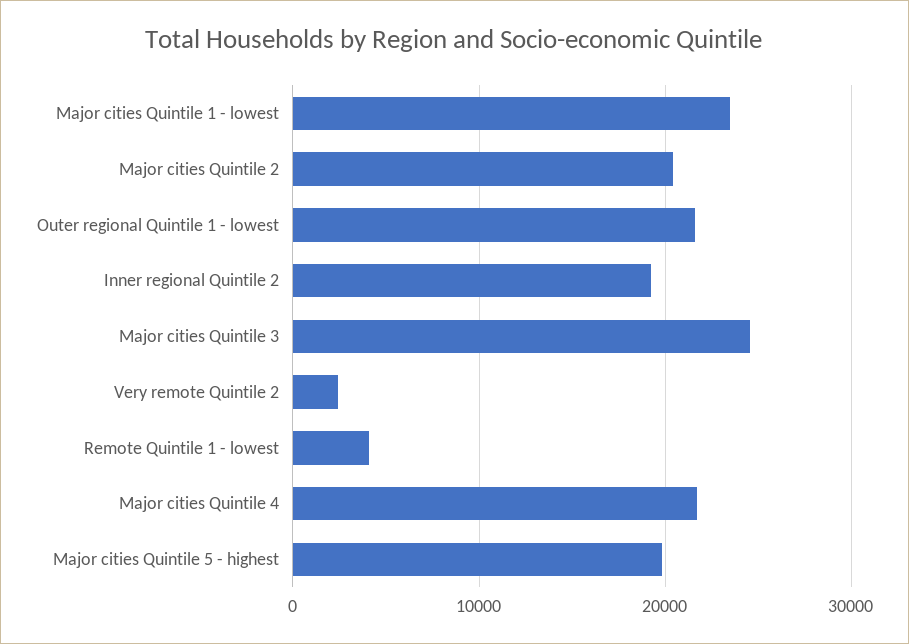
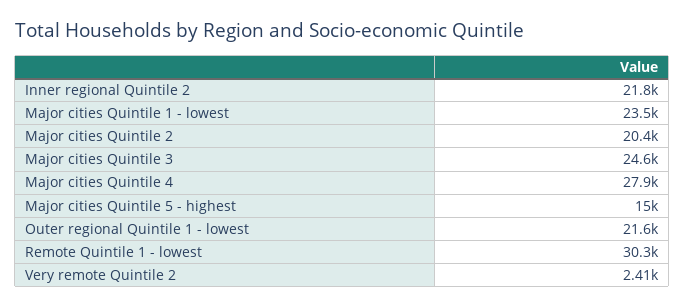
Inner regional Quintile 2: 19000 -> 21800
Remote Quintile 1 - lowest: 4000 -> 30300
Major cities Quintile 4: 22000 -> 27900
Major cities Quintile 5 - highest: 20000 -> 15000

